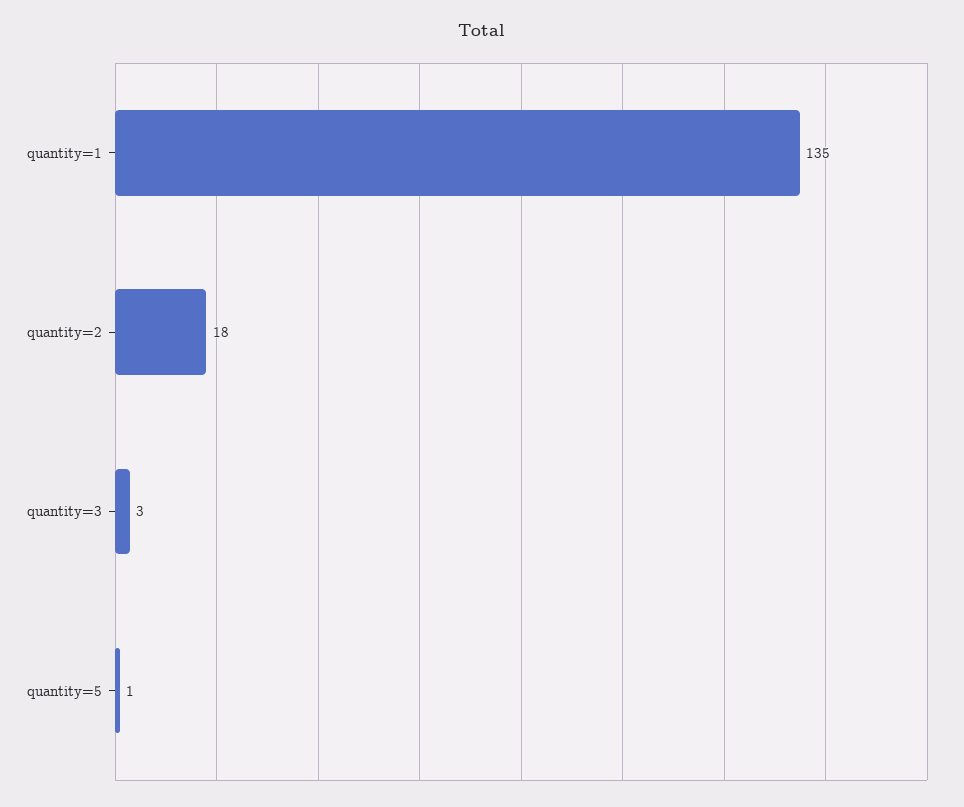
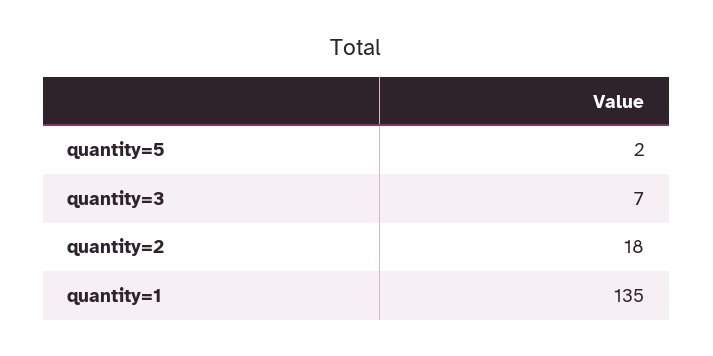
quantity=3: 3 -> 7
quantity=5: 1 -> 2

